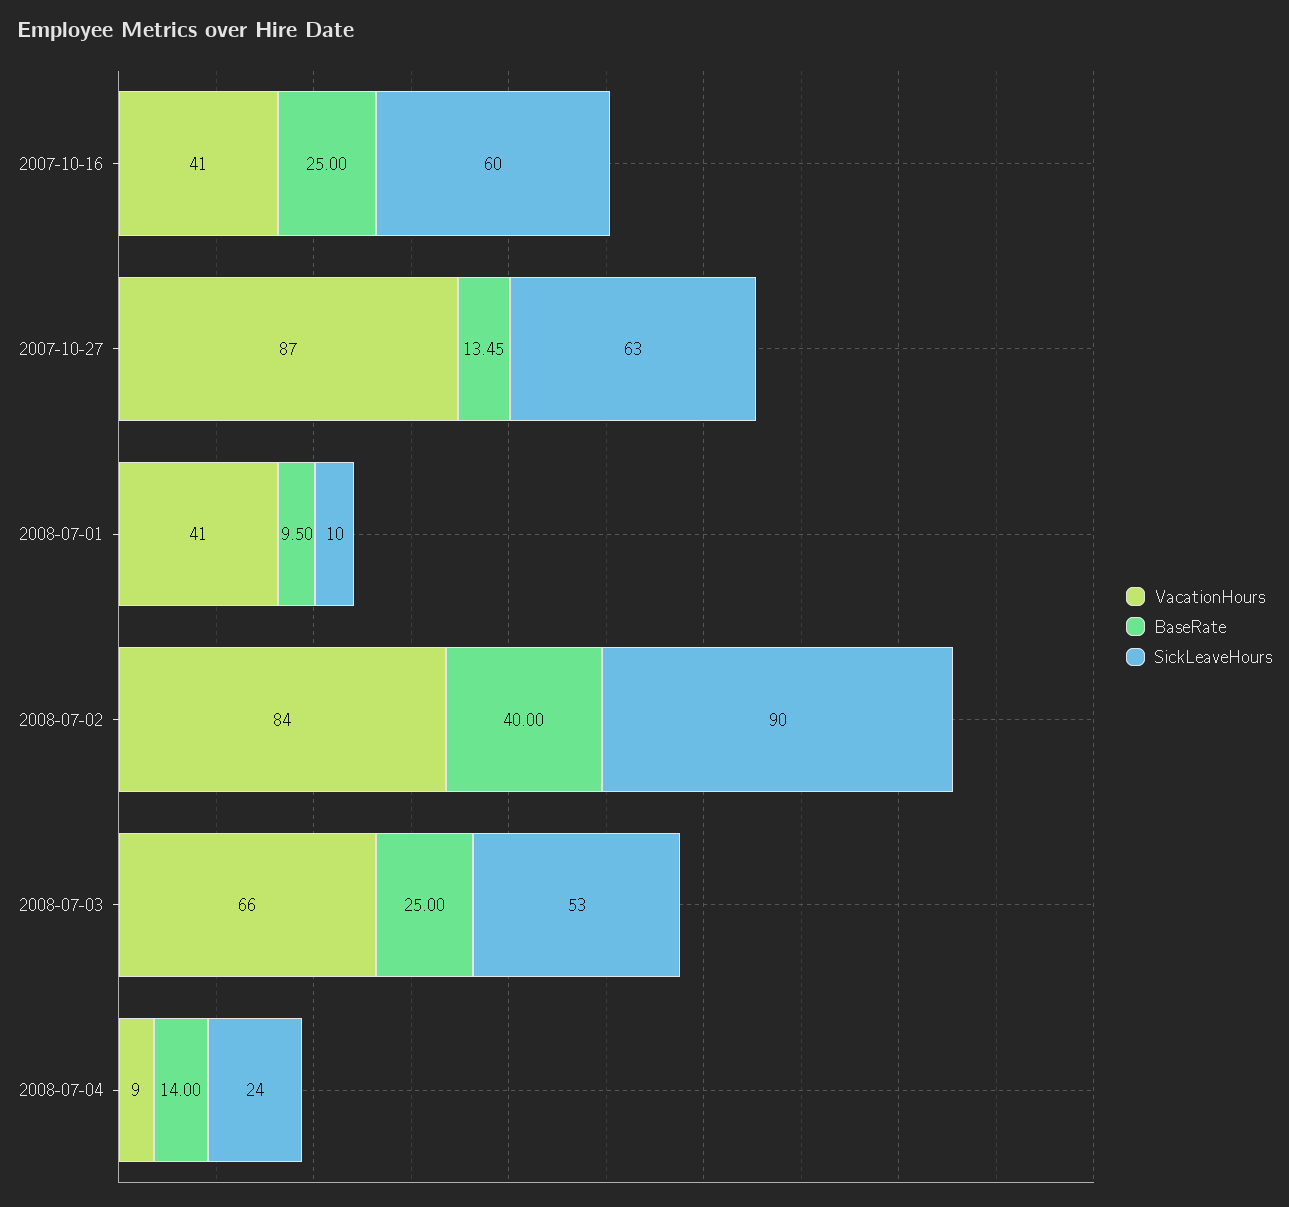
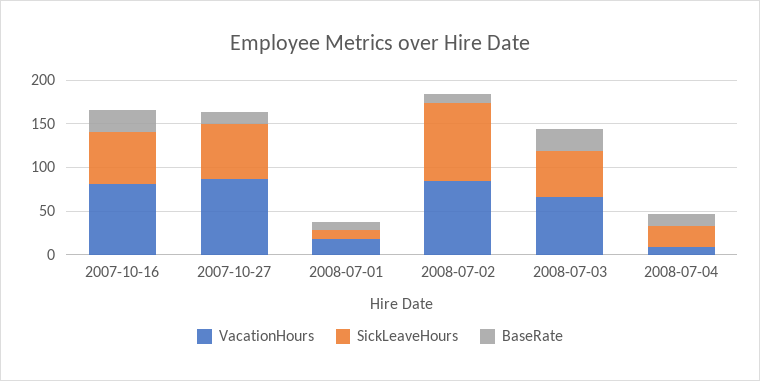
VacationHours, 2007-10-16: 41 -> 80
VacationHours, 2008-07-01: 41 -> 20
BaseRate, 2008-07-02: 40 -> 10

